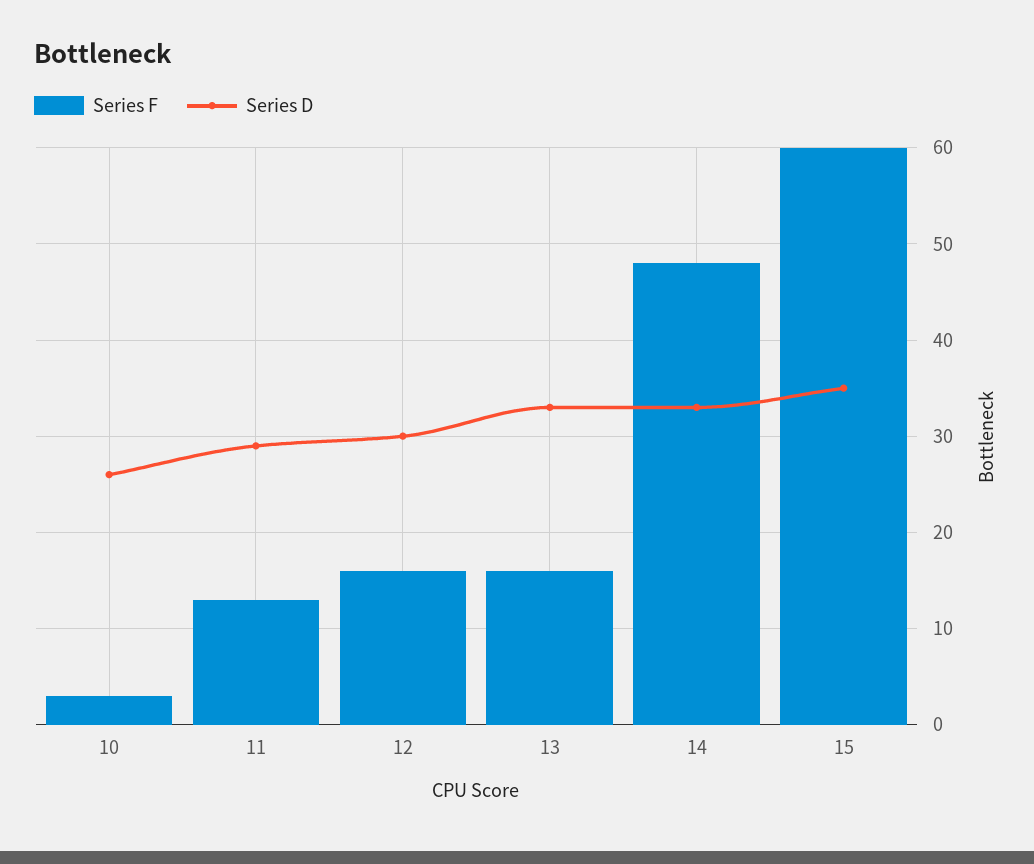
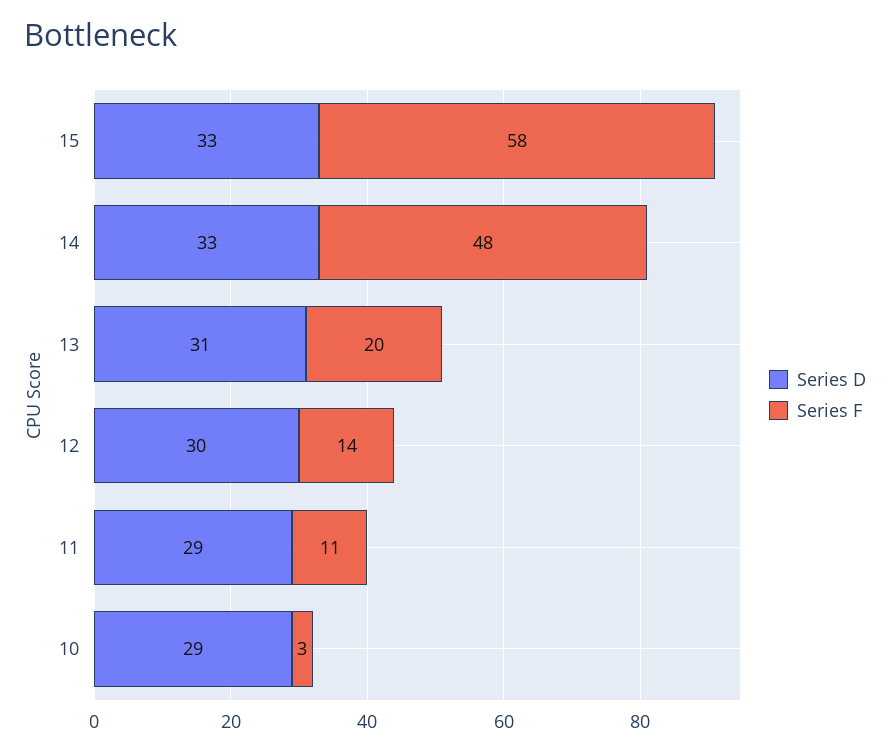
Series D, 10: 26 -> 29
Series F, 11: 13 -> 11
Series F, 12: 16 -> 14
Series F, 13: 16 -> 20
Series D, 13: 33 -> 31
Series F, 15: 60 -> 58
Series D, 15: 35 -> 33

